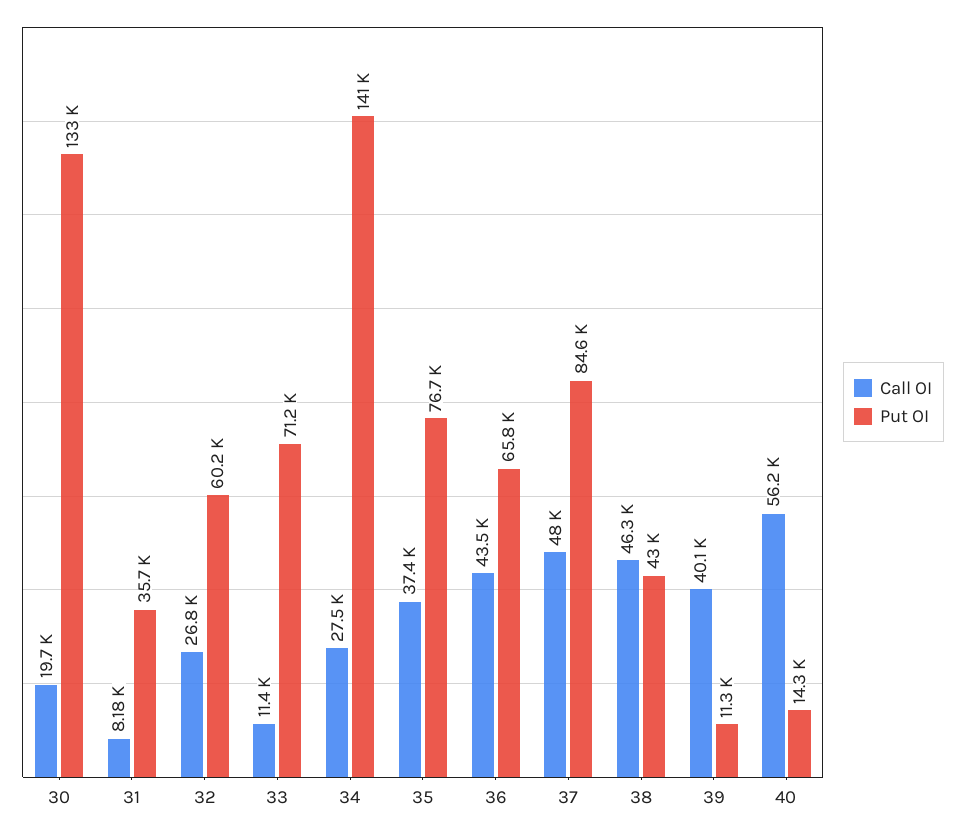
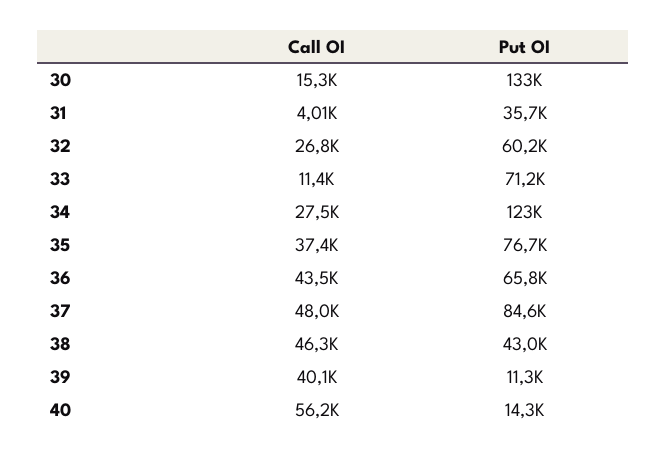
Call OI, 30: 19700 -> 15300
Call OI, 31: 8180 -> 4010
Put OI, 34: 141000 -> 123000

